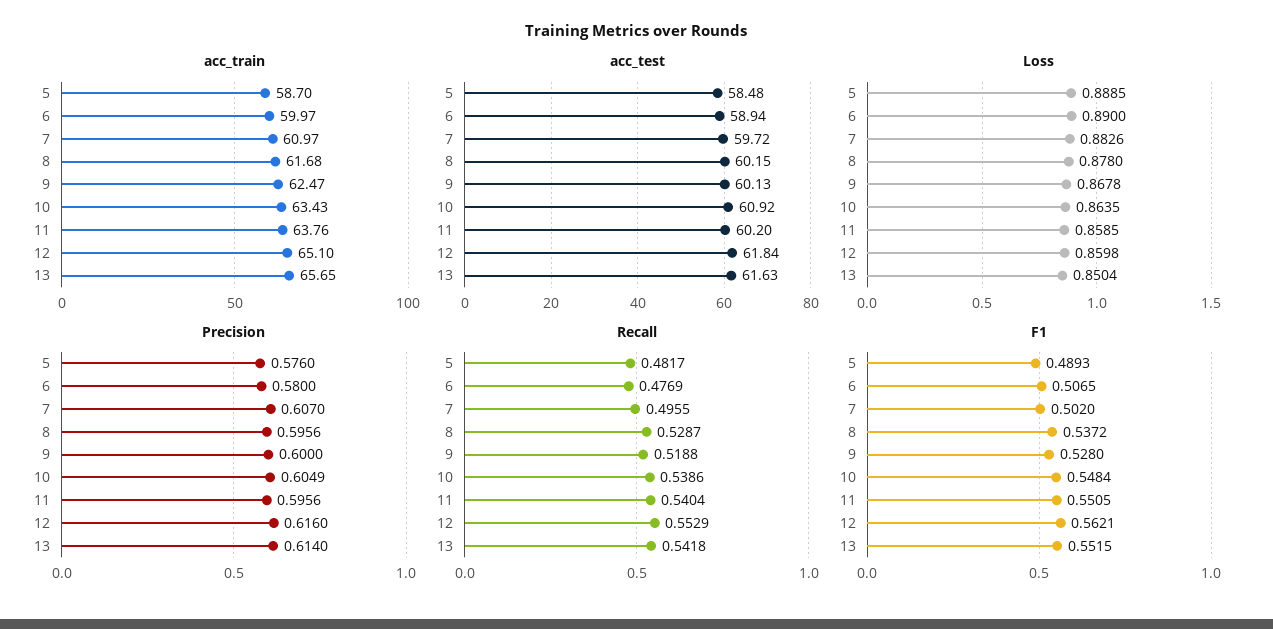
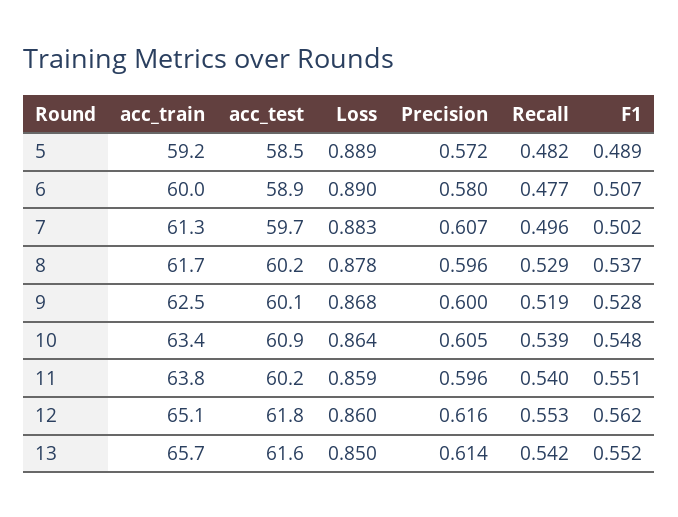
acc_train, 5: 58.7 -> 59.2
acc_train, 7: 60.97 -> 61.3
Precision, 5: 0.576 -> 0.572

